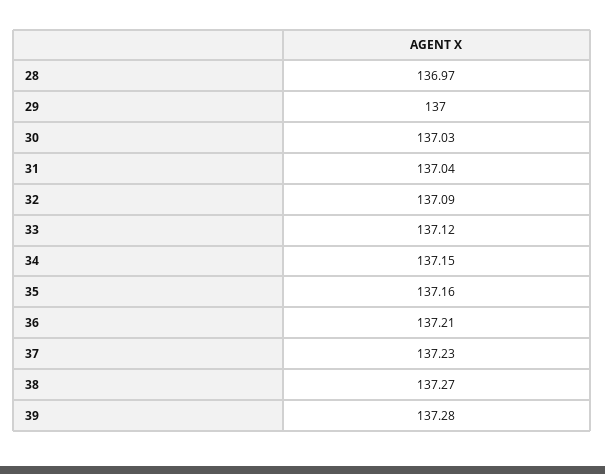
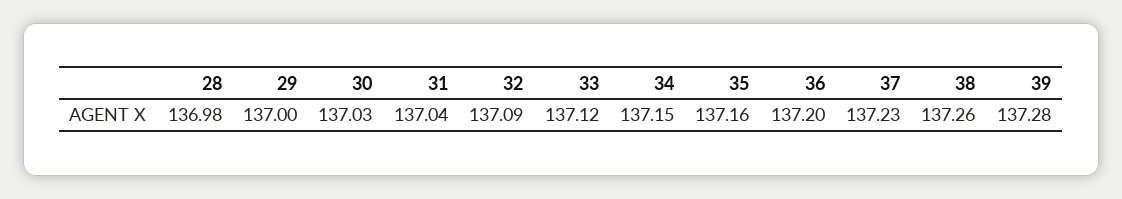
28: 136.97 -> 136.98
36: 137.21 -> 137.2
38: 137.27 -> 137.26

